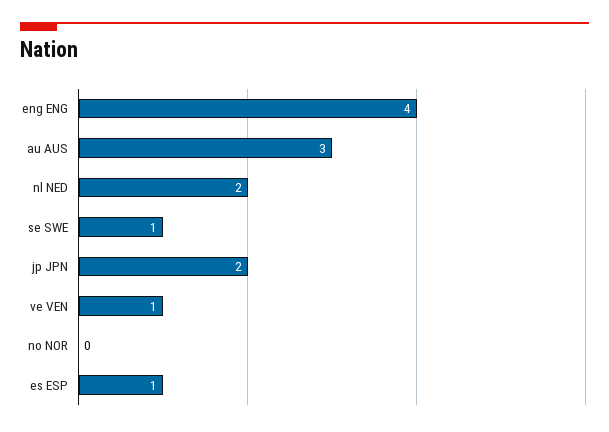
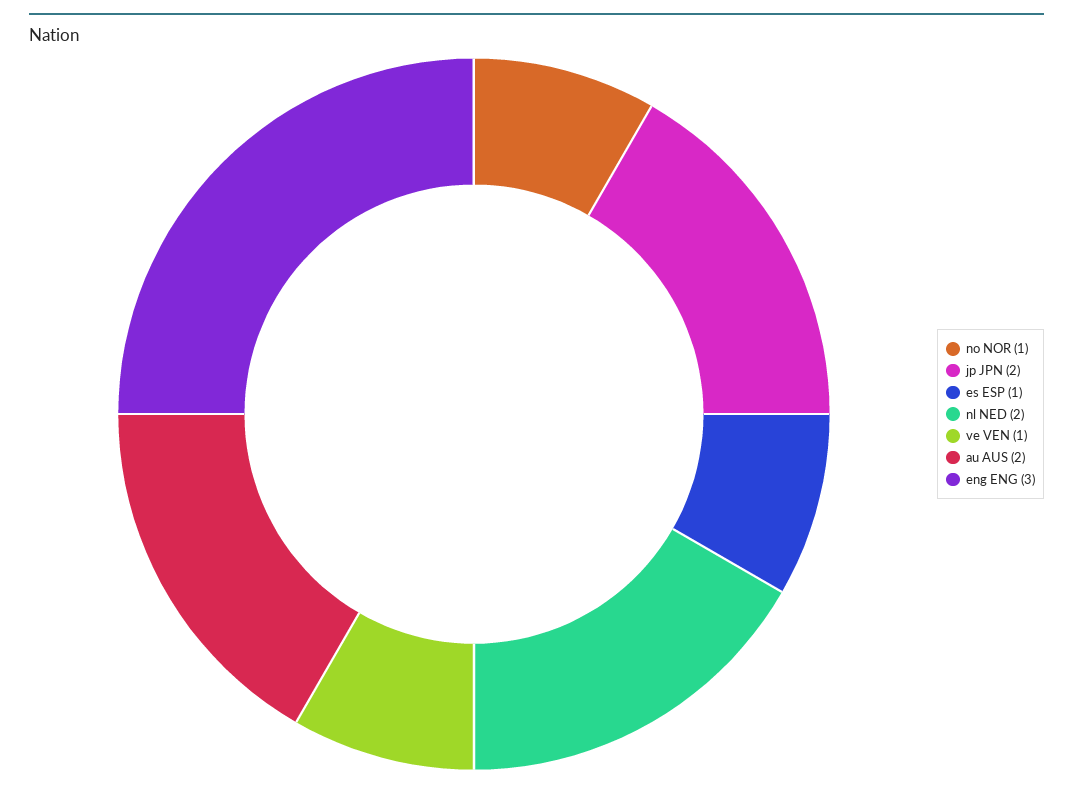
eng ENG: 4 -> 3
au AUS: 3 -> 2
se SWE: 1 -> none
no NOR: 0 -> 1

